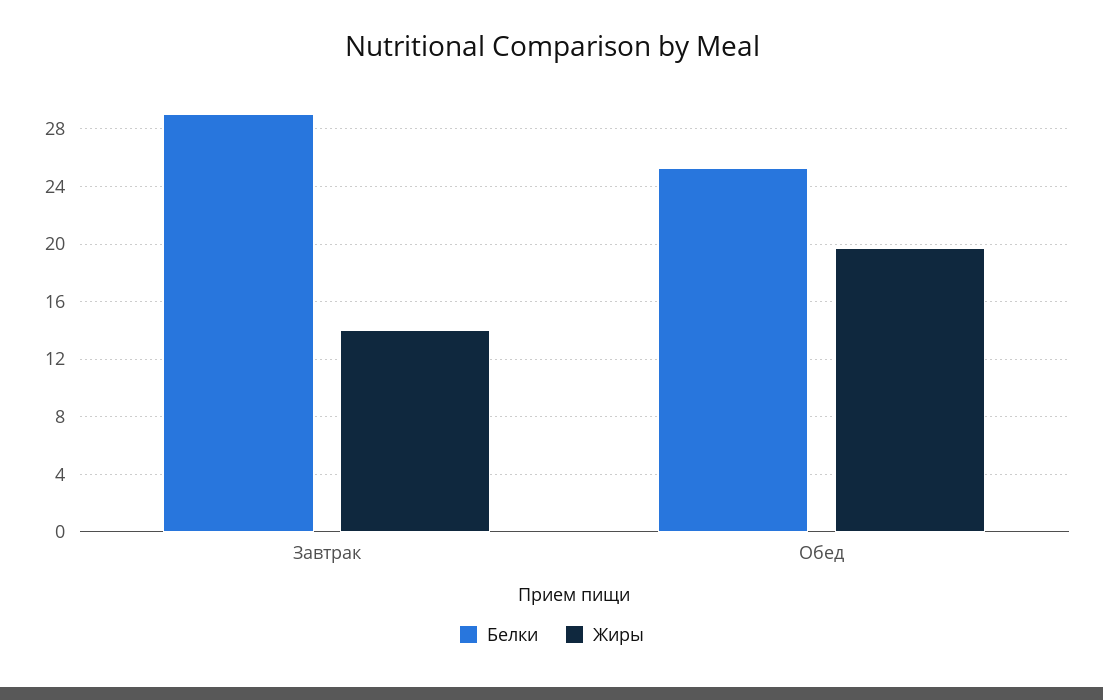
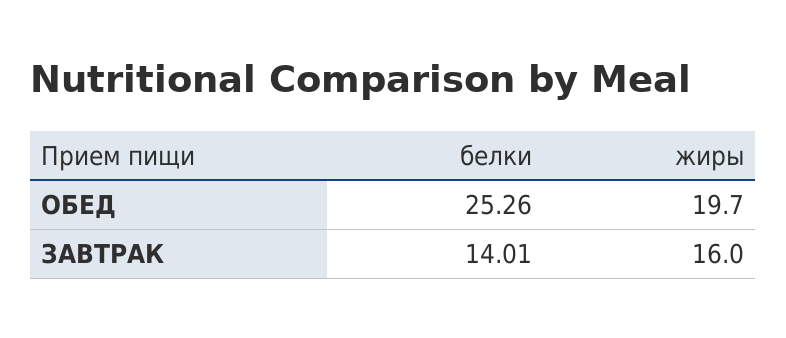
Белки, Завтрак: 29 -> 14.01
Жиры, Завтрак: 14 -> 16

